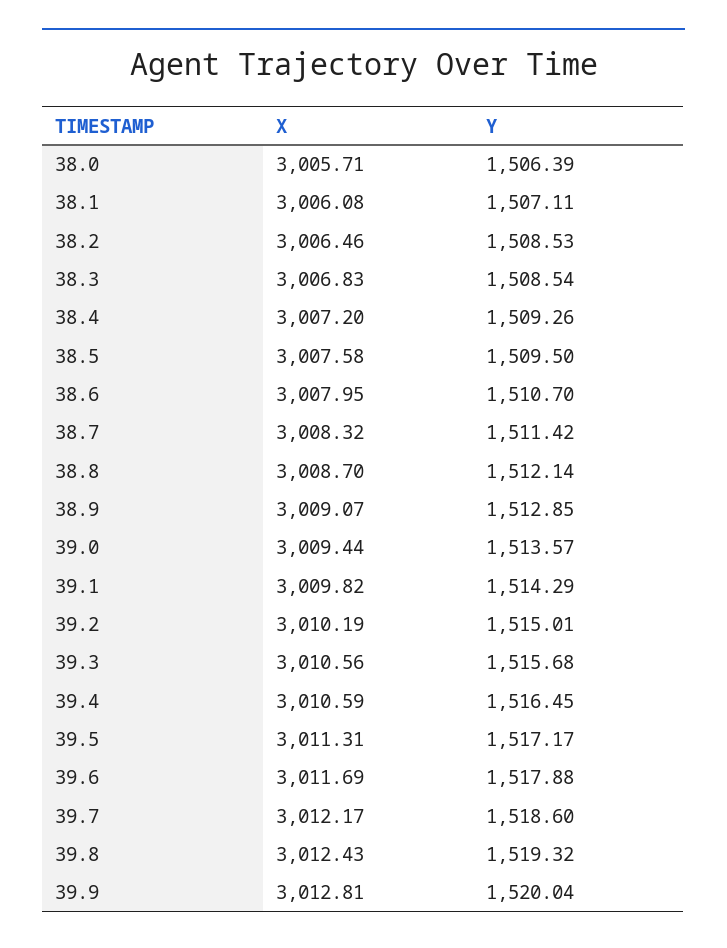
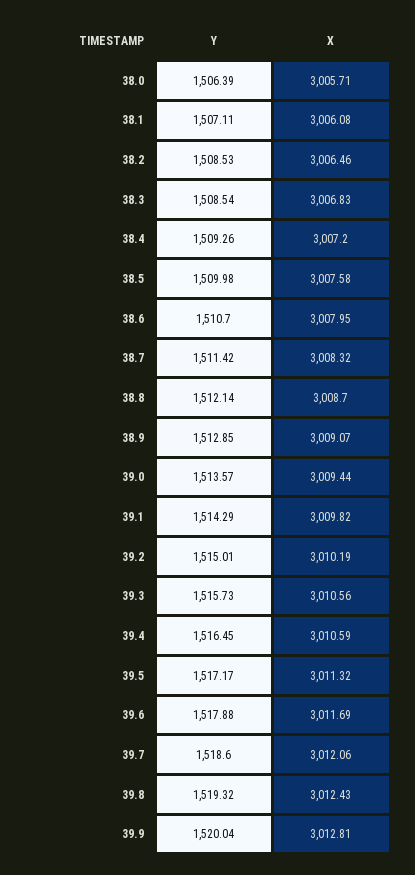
Y, 38.5: 1509.5 -> 1509.98
Y, 39.3: 1515.68 -> 1515.73
X, 39.5: 3011.31 -> 3011.32
X, 39.7: 3012.17 -> 3012.06

